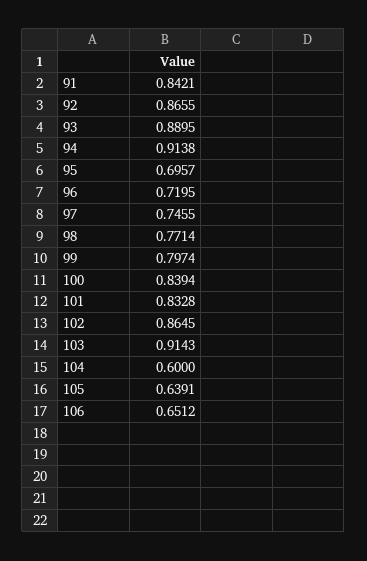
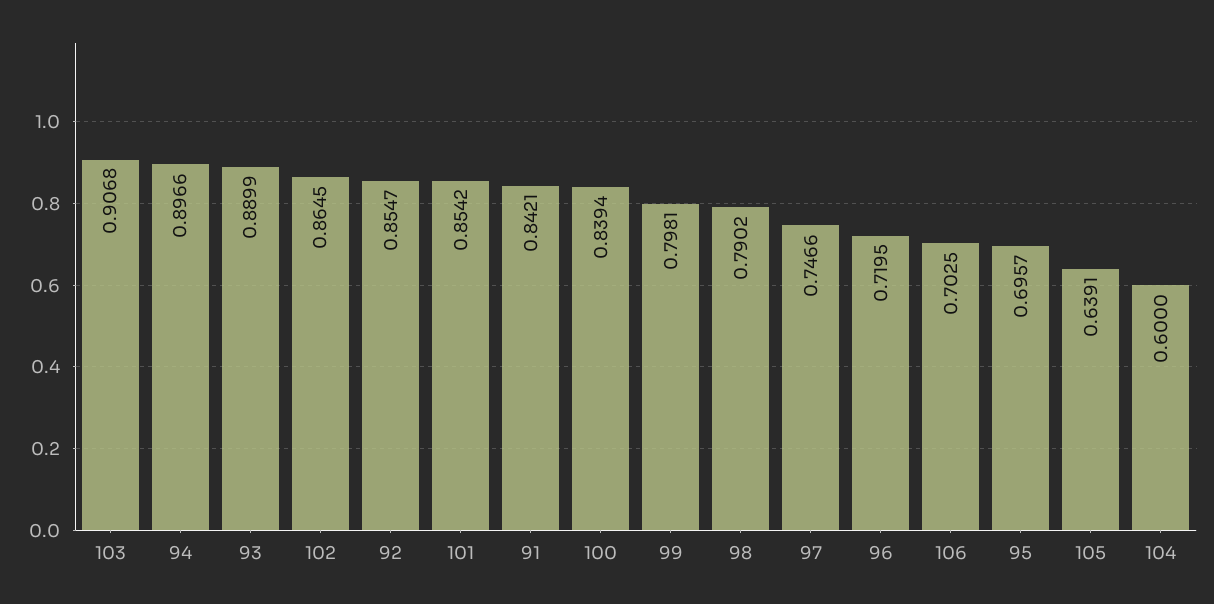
92: 0.8655 -> 0.8547
93: 0.8895 -> 0.8899
94: 0.9138 -> 0.8966
97: 0.7455 -> 0.7466
98: 0.7714 -> 0.7902
99: 0.7974 -> 0.7981
101: 0.8328 -> 0.8542
103: 0.9143 -> 0.9068
106: 0.6512 -> 0.7025

